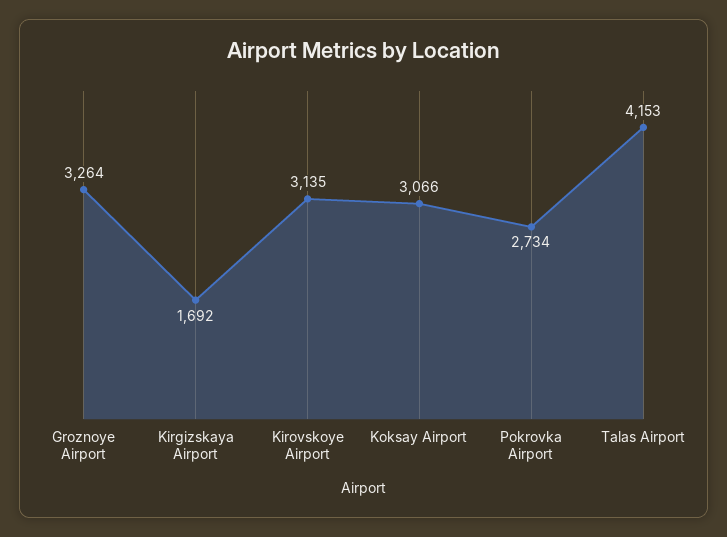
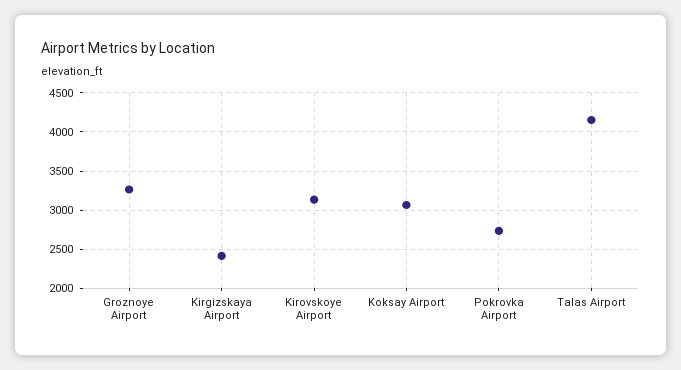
Kirgizskaya Airport: 1692 -> 2400

